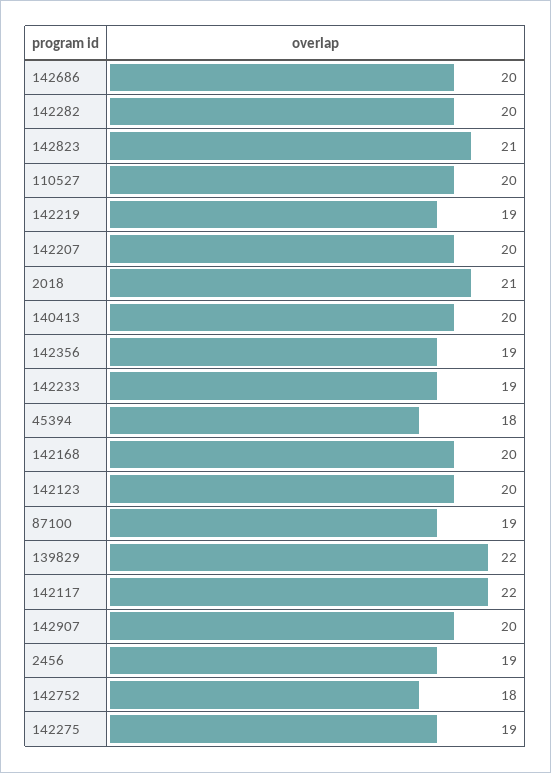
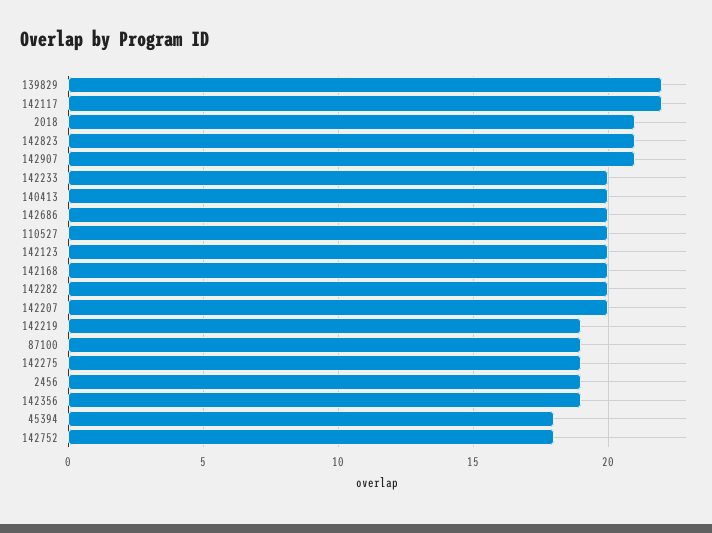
142233: 19 -> 20
142907: 20 -> 21

